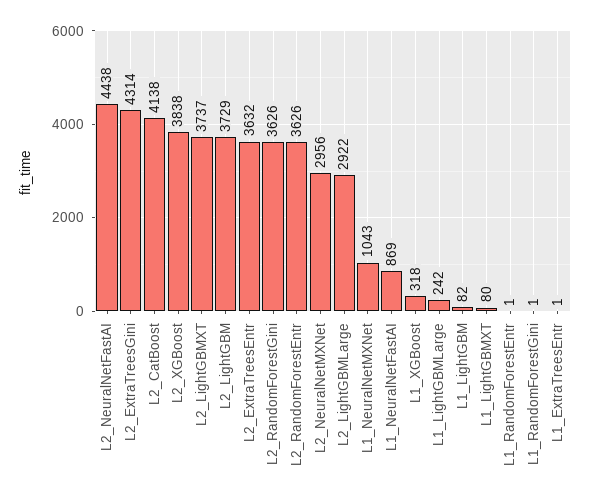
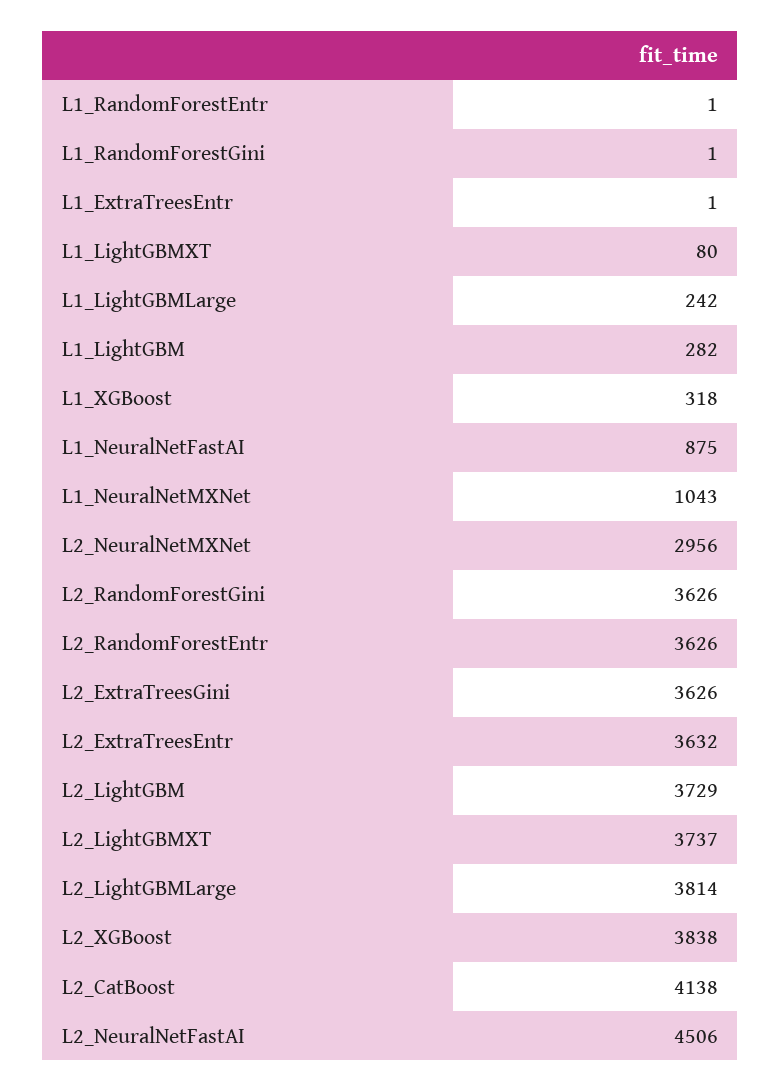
L2_NeuralNetFastAI: 4438 -> 4506
L2_ExtraTreesGini: 4314 -> 3626
L2_LightGBMLarge: 2922 -> 3814
L1_NeuralNetFastAI: 869 -> 875
L1_LightGBM: 82 -> 282

